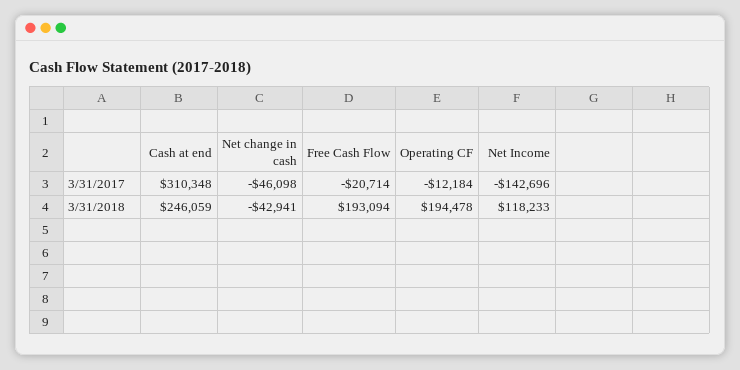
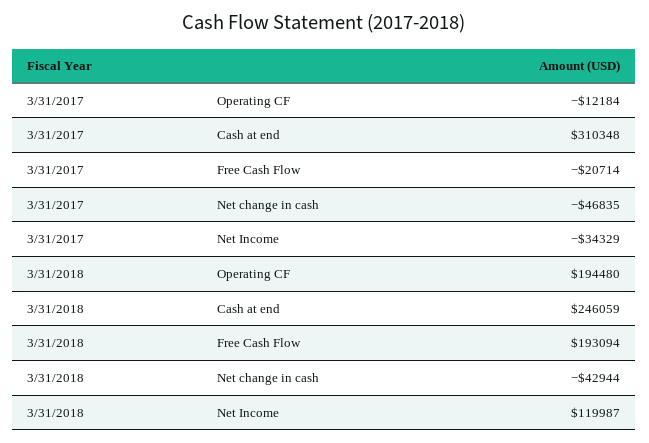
Net change in cash, 3/31/2017: -46098 -> -46835
Net Income, 3/31/2017: -142696 -> -34329
Net change in cash, 3/31/2018: -42941 -> -42944
Operating CF, 3/31/2018: 194478 -> 194480
Net Income, 3/31/2018: 118233 -> 119987

